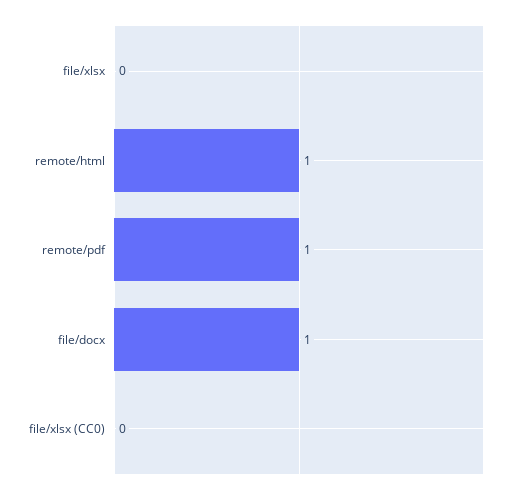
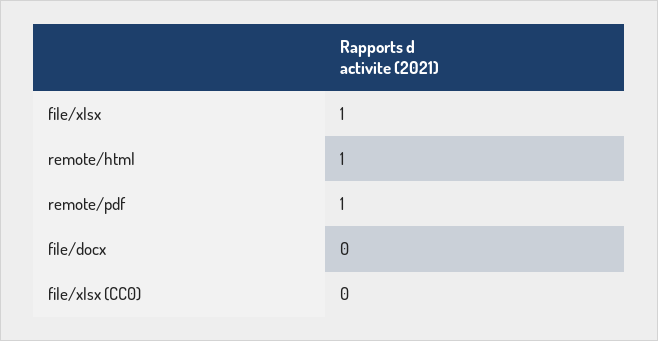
file/xlsx: 0 -> 1
file/docx: 1 -> 0

